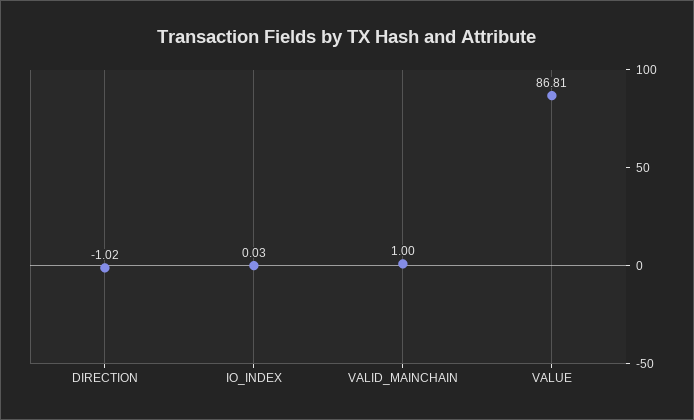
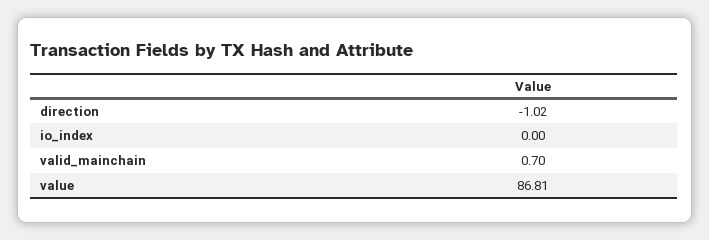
IO_INDEX: 0.03 -> 0
VALID_MAINCHAIN: 1 -> 0.7

